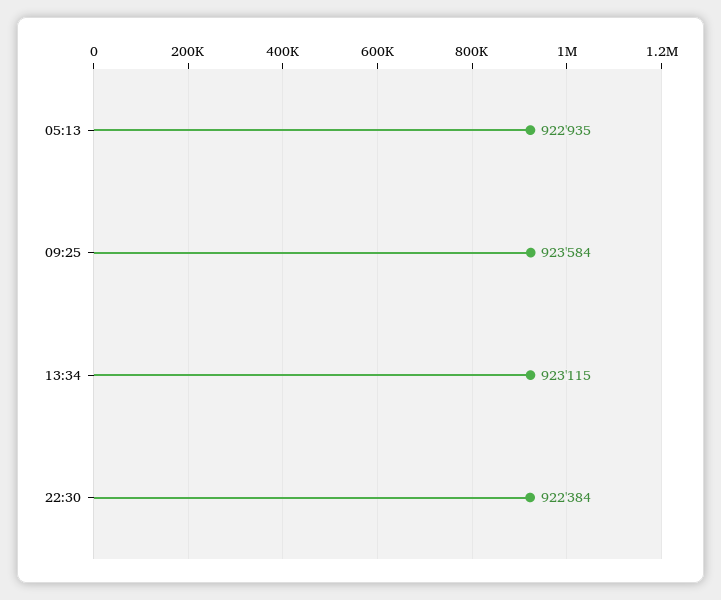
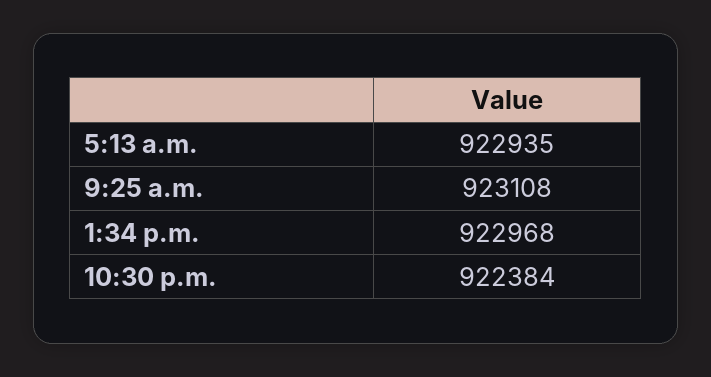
09:25: 923584 -> 923108
13:34: 923115 -> 922968

